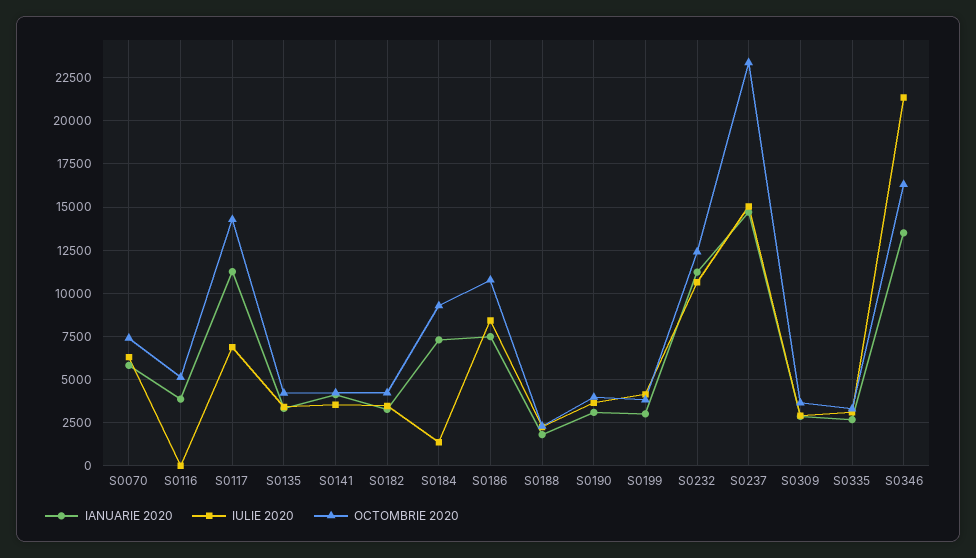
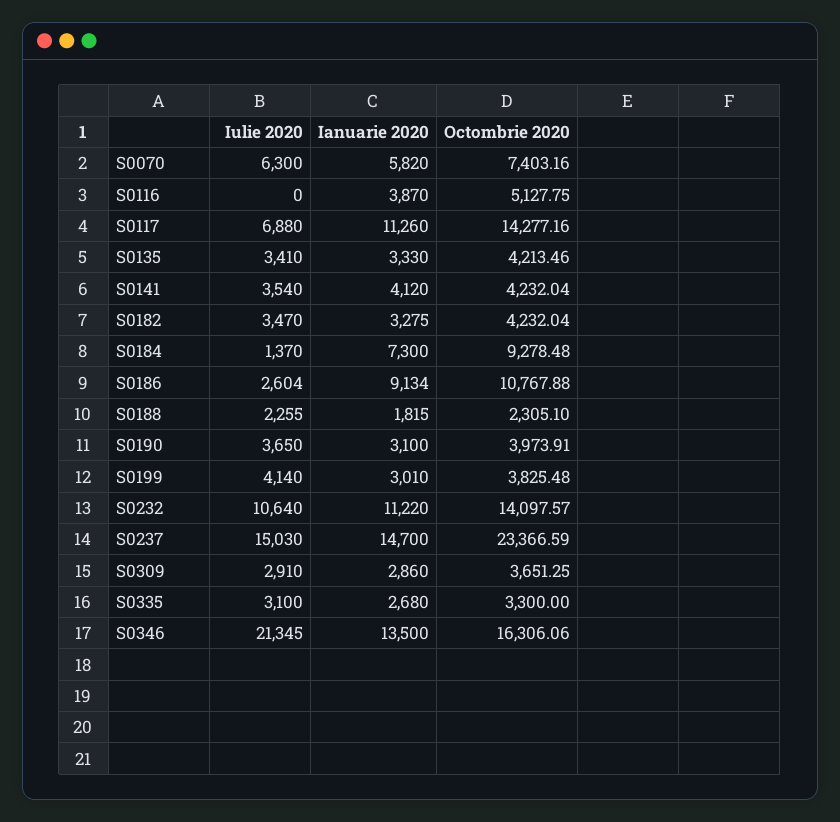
IANUARIE 2020, S0186: 7500 -> 9134
IULIE 2020, S0186: 8500 -> 2604
OCTOMBRIE 2020, S0232: 12500 -> 14097.57

